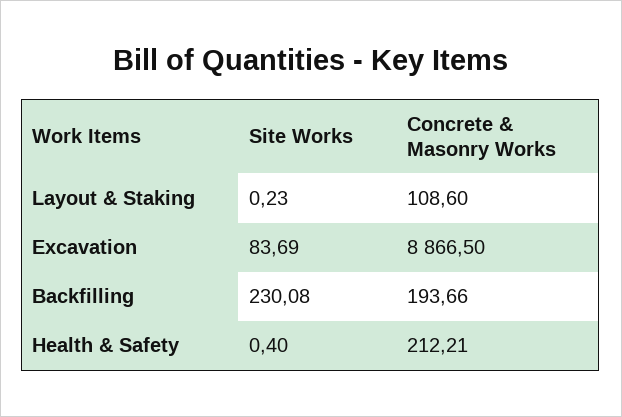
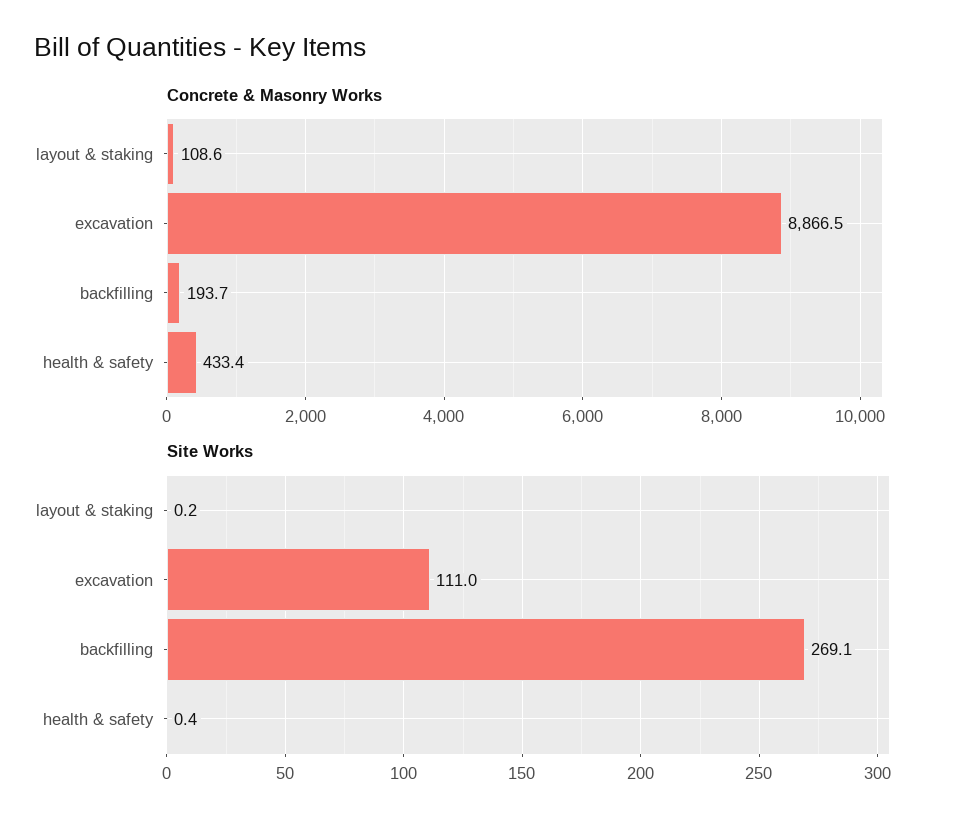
Site Works, Excavation: 83.69 -> 111
Site Works, Backfilling: 230.08 -> 269.1
Concrete & Masonry Works, Health & Safety: 212.21 -> 433.4

